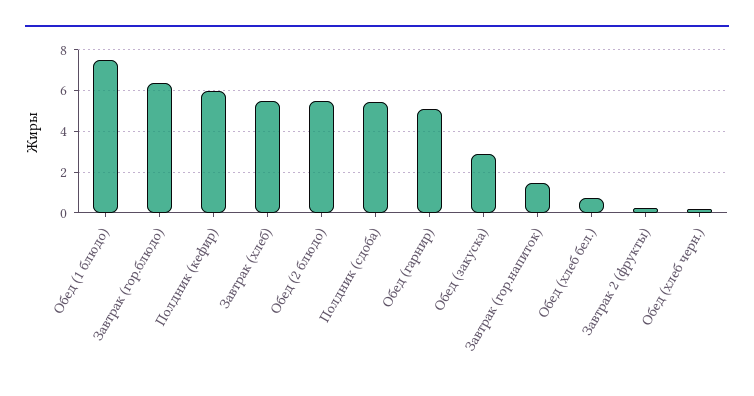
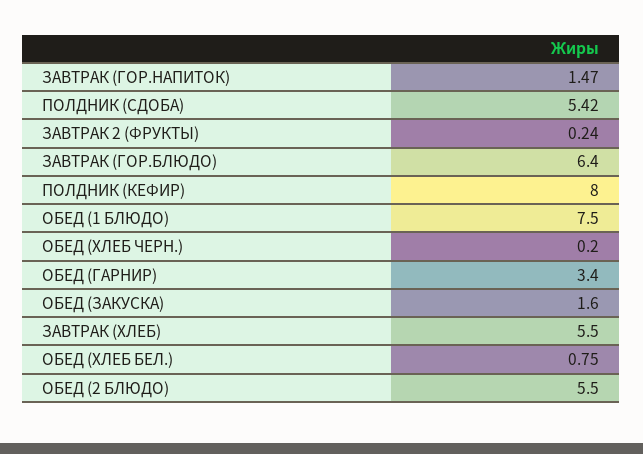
Полдник (кефир): 6 -> 8
Обед (гарнир): 5 -> 3.4
Обед (закуска): 3 -> 1.6

